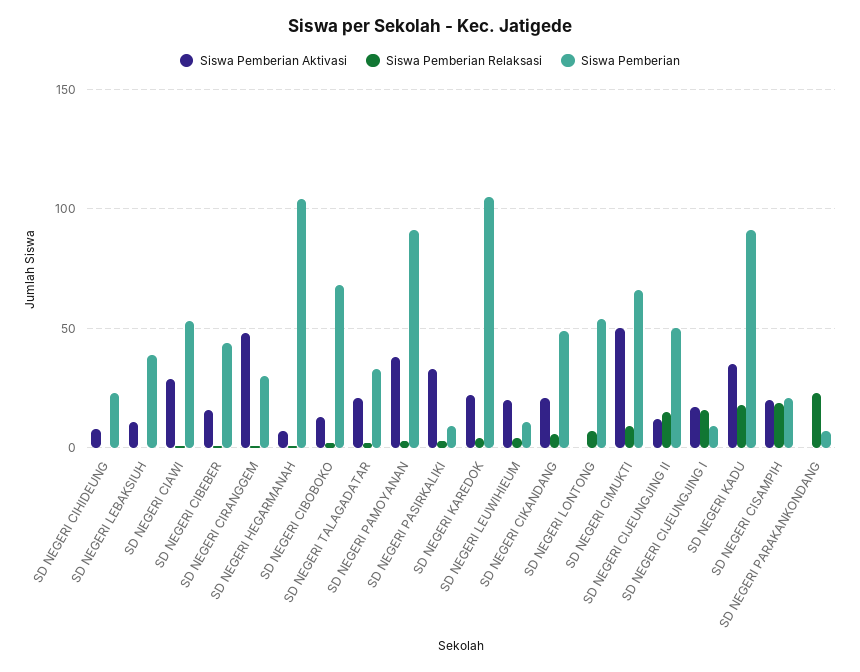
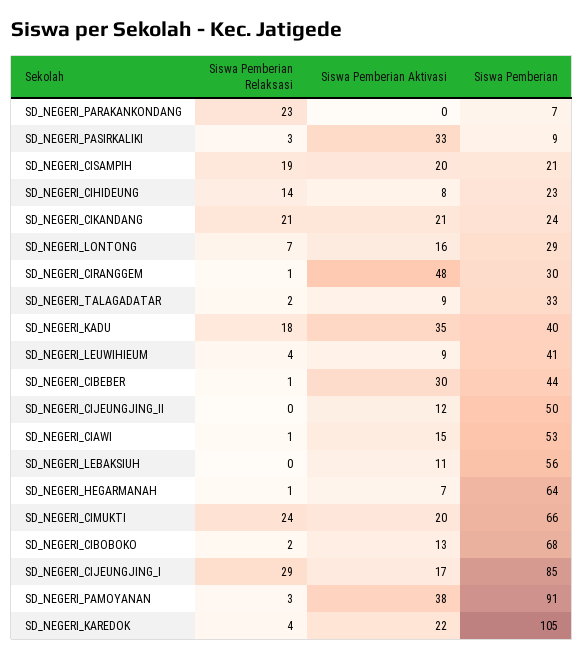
Siswa Pemberian Relaksasi, SD NEGERI CIHIDEUNG: 0 -> 14
Siswa Pemberian, SD NEGERI LEBAKSIUH: 40 -> 56
Siswa Pemberian Aktivasi, SD NEGERI CIAWI: 30 -> 15
Siswa Pemberian Aktivasi, SD NEGERI CIBEBER: 15 -> 30
Siswa Pemberian, SD NEGERI HEGARMANAH: 105 -> 64
Siswa Pemberian Aktivasi, SD NEGERI TALAGADATAR: 20 -> 9
Siswa Pemberian Aktivasi, SD NEGERI LEUWIHIEUM: 20 -> 9
Siswa Pemberian, SD NEGERI LEUWIHIEUM: 10 -> 41
Siswa Pemberian Relaksasi, SD NEGERI CIKANDANG: 5 -> 21
Siswa Pemberian, SD NEGERI CIKANDANG: 50 -> 24
Siswa Pemberian Aktivasi, SD NEGERI LONTONG: 0 -> 16
Siswa Pemberian, SD NEGERI LONTONG: 55 -> 29
Siswa Pemberian Aktivasi, SD NEGERI CIMUKTI: 50 -> 20
Siswa Pemberian Relaksasi, SD NEGERI CIMUKTI: 10 -> 24
Siswa Pemberian Relaksasi, SD NEGERI CIJEUNGJING II: 15 -> 0
Siswa Pemberian Relaksasi, SD NEGERI CIJEUNGJING I: 15 -> 29
Siswa Pemberian, SD NEGERI CIJEUNGJING I: 10 -> 85
Siswa Pemberian, SD NEGERI KADU: 90 -> 40

